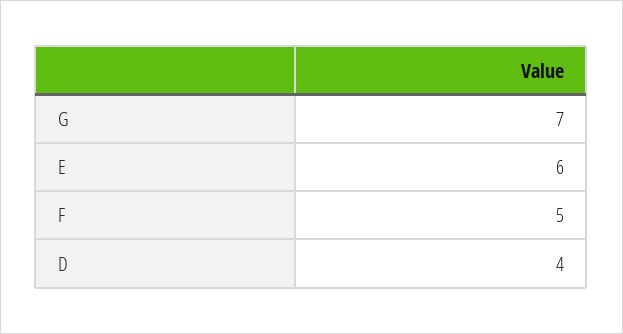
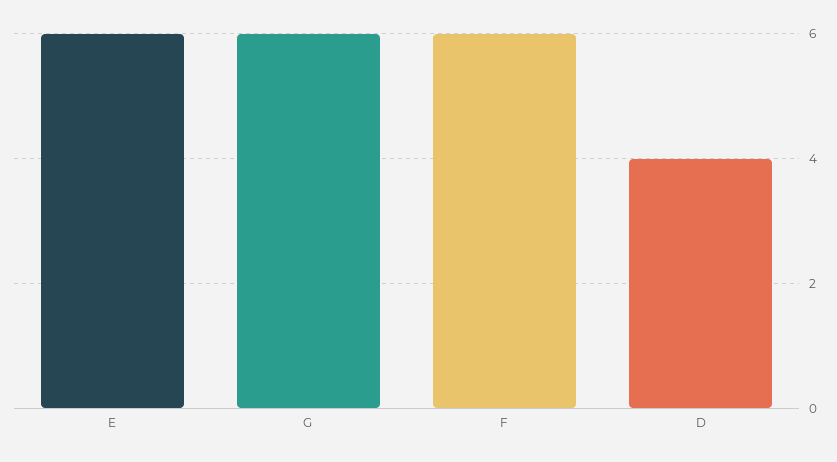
G: 7 -> 6
F: 5 -> 6

